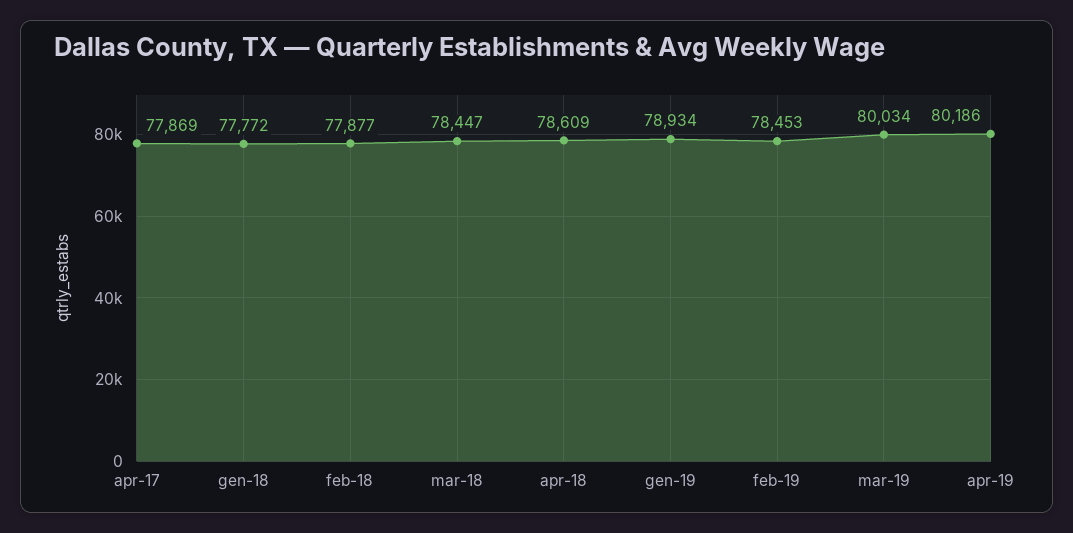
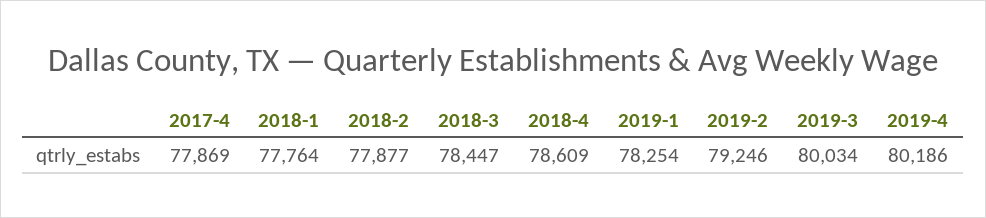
gen-18: 77772 -> 77764
gen-19: 78934 -> 78254
feb-19: 78453 -> 79246

